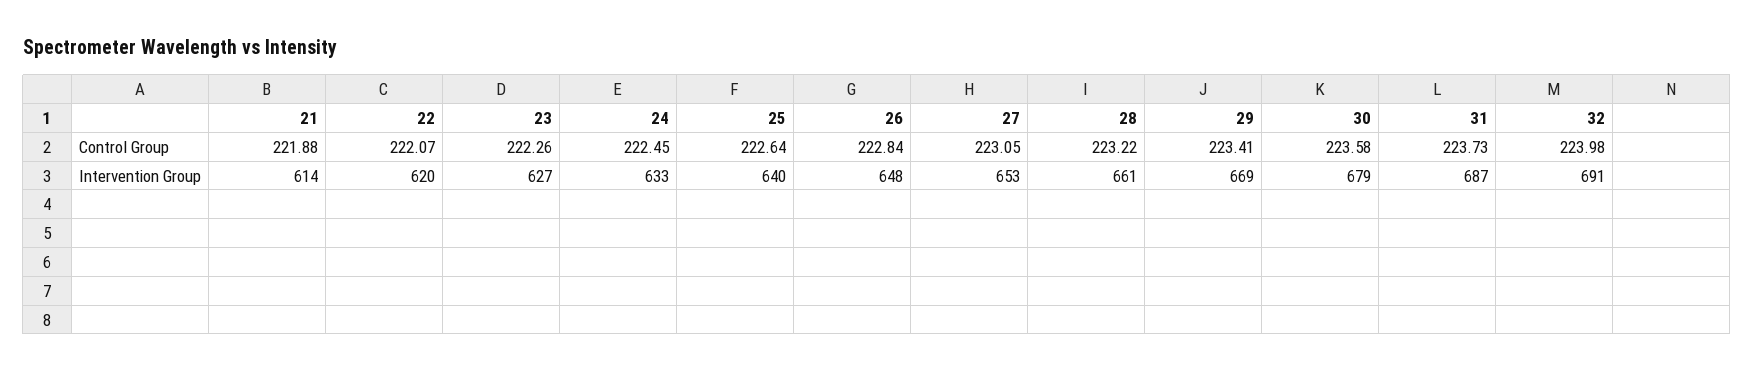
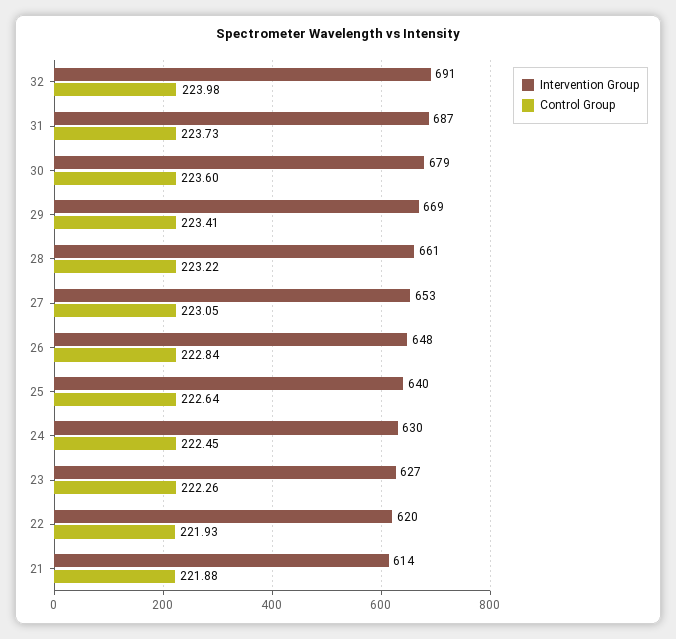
Control Group, 22: 222.07 -> 221.93
Control Group, 30: 223.58 -> 223.6
Intervention Group, 24: 633 -> 630

